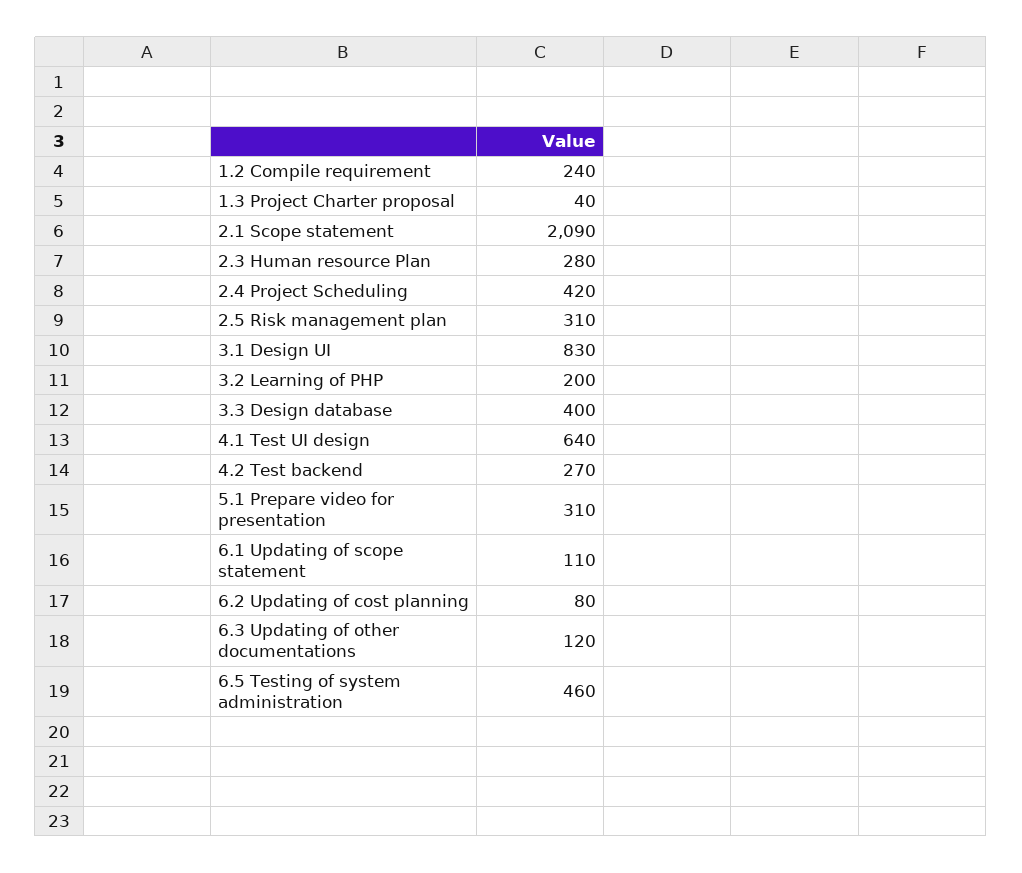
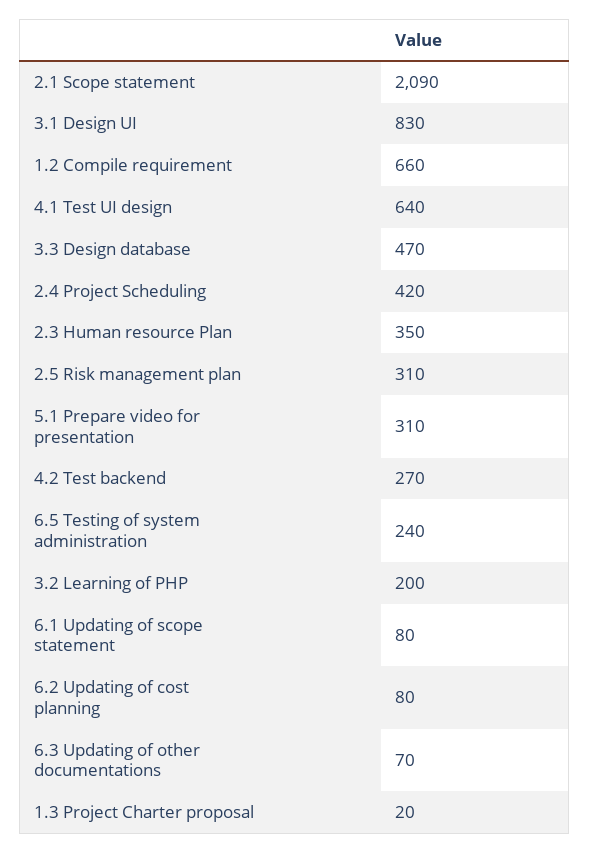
1.2 Compile requirement: 240 -> 660
1.3 Project Charter proposal: 40 -> 20
2.3 Human resource Plan: 280 -> 350
3.3 Design database: 400 -> 470
6.1 Updating of scope statement: 110 -> 80
6.3 Updating of other documentations: 120 -> 70
6.5 Testing of system administration: 460 -> 240

